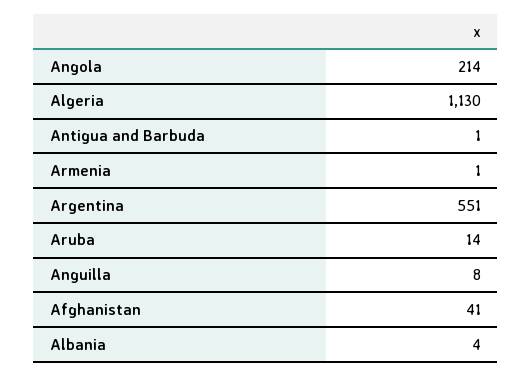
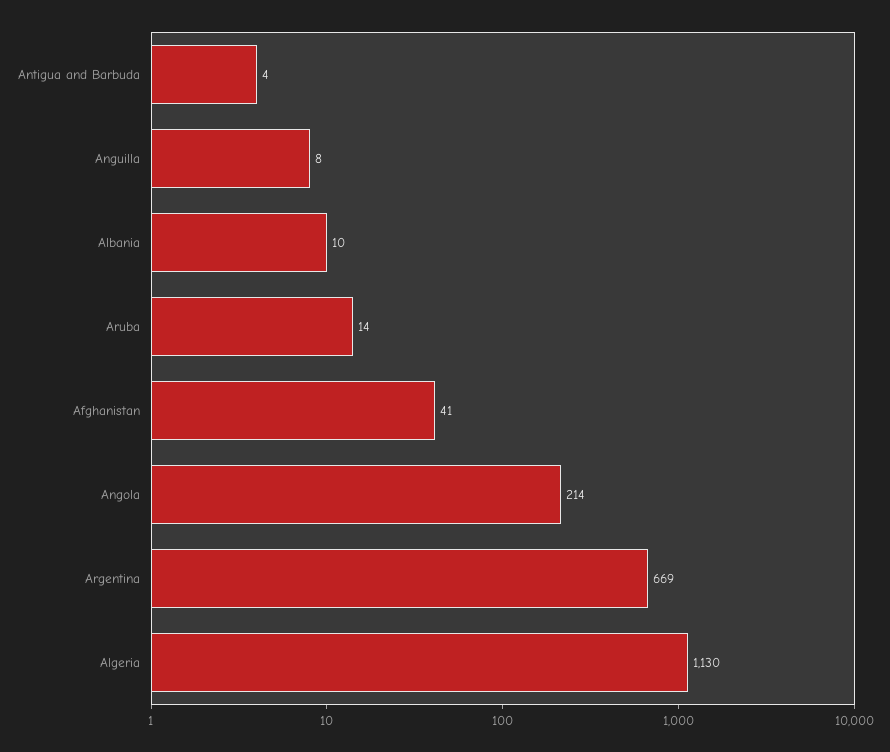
Antigua and Barbuda: 1 -> 4
Armenia: 1 -> none
Argentina: 551 -> 669
Albania: 4 -> 10

